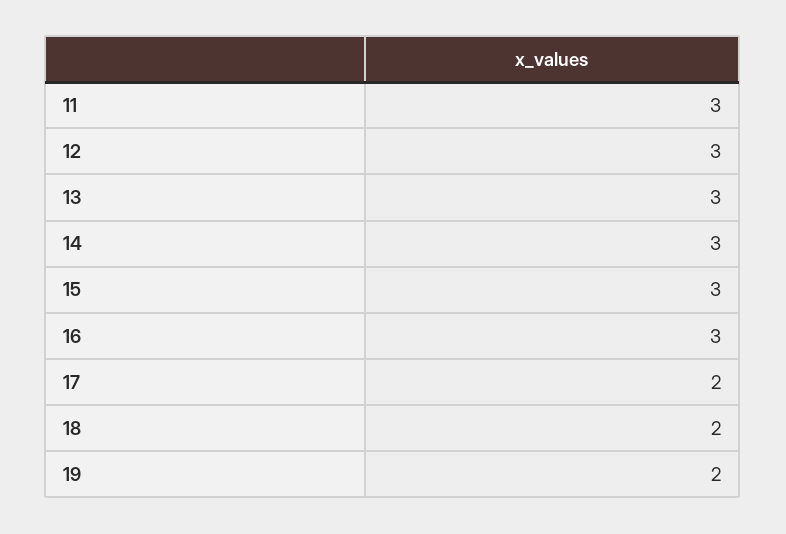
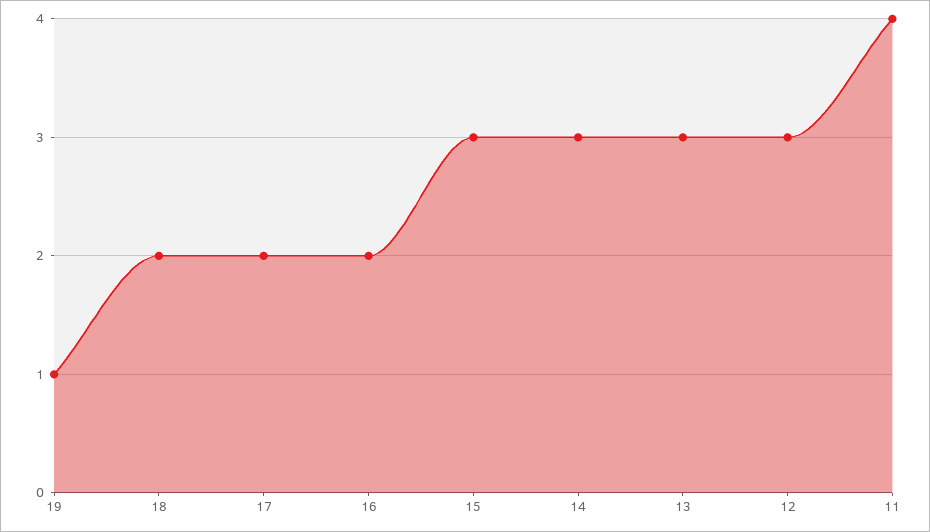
11: 3 -> 4
16: 3 -> 2
19: 2 -> 1

